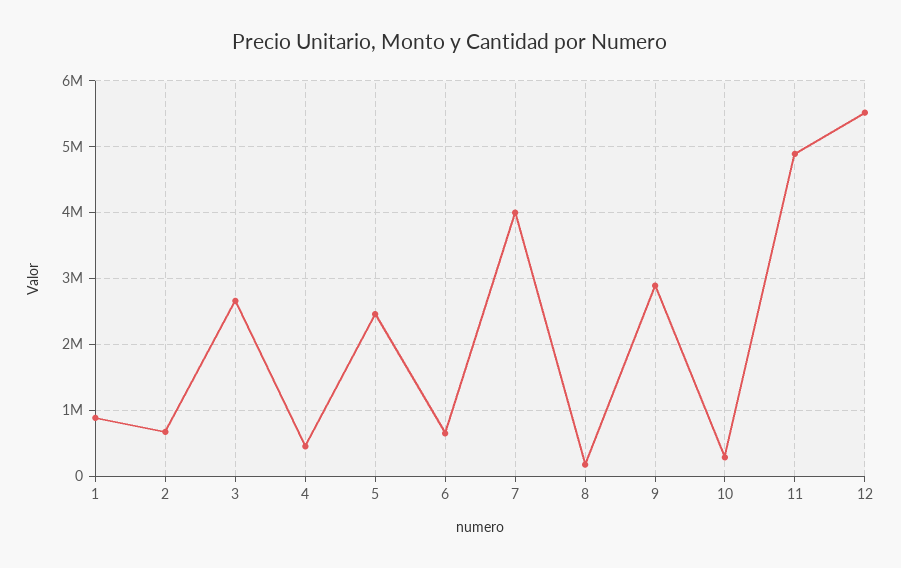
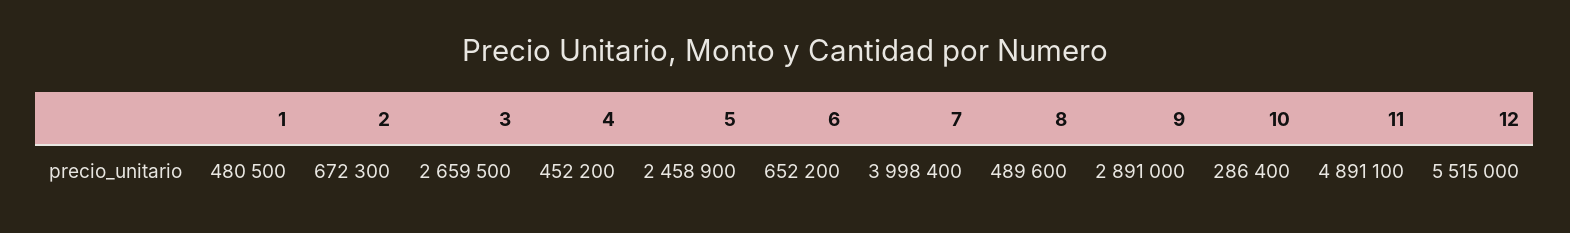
1: 900000 -> 480500
8: 200000 -> 489600

